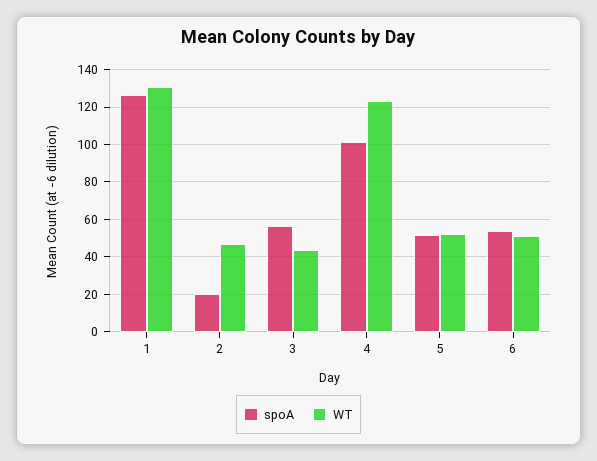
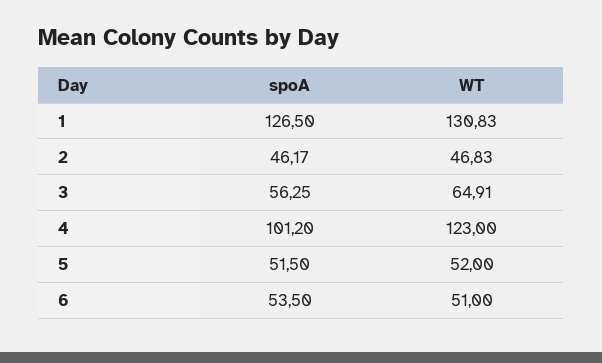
spoA, 2: 20 -> 46.17
WT, 3: 45 -> 64.91

